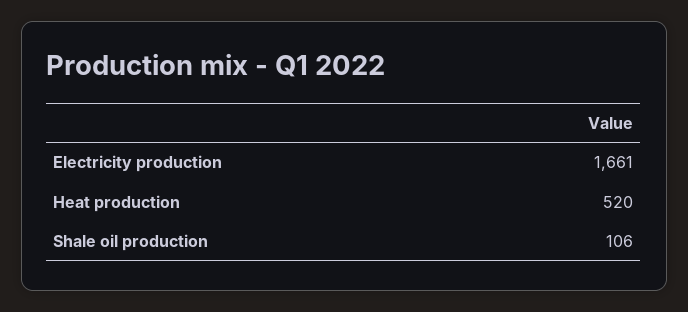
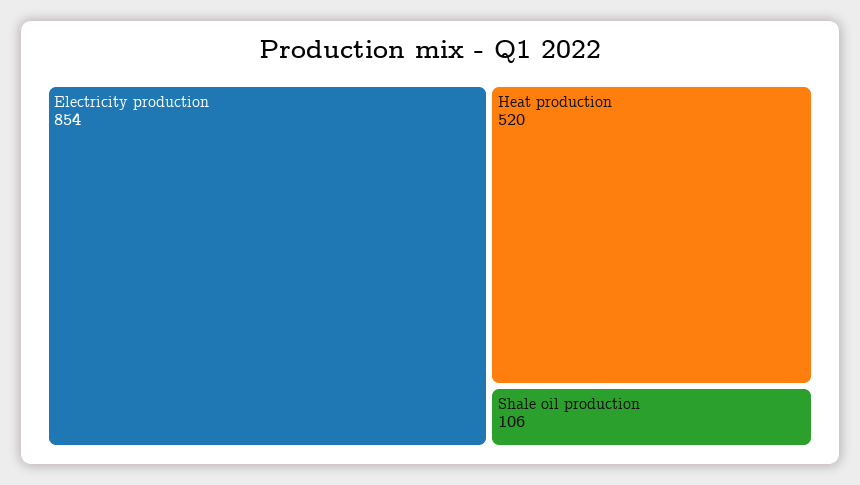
Electricity production: 1661 -> 854

